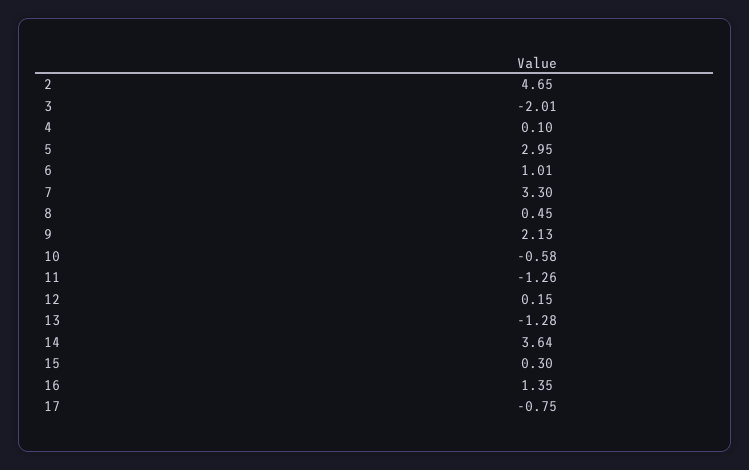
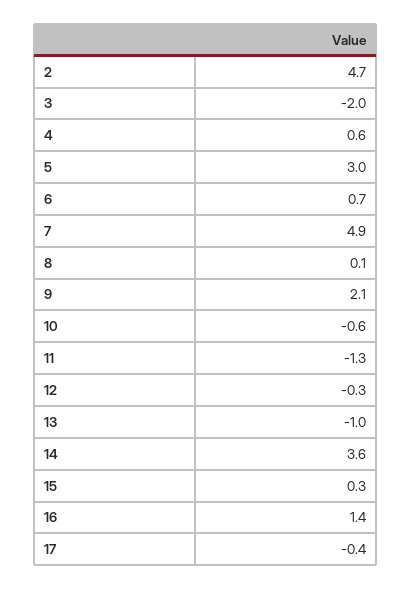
4: 0.1 -> 0.6
6: 1.01 -> 0.7
7: 3.3 -> 4.9
8: 0.45 -> 0.1
12: 0.15 -> -0.3
13: -1.28 -> -1
17: -0.75 -> -0.4

